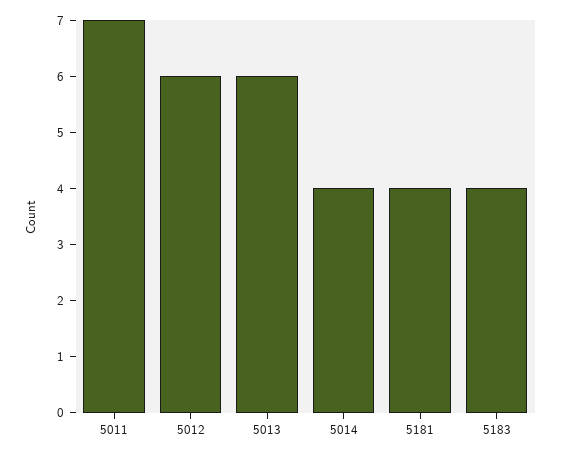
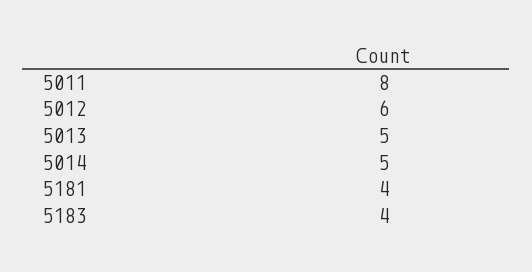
5011: 7 -> 8
5013: 6 -> 5
5014: 4 -> 5

